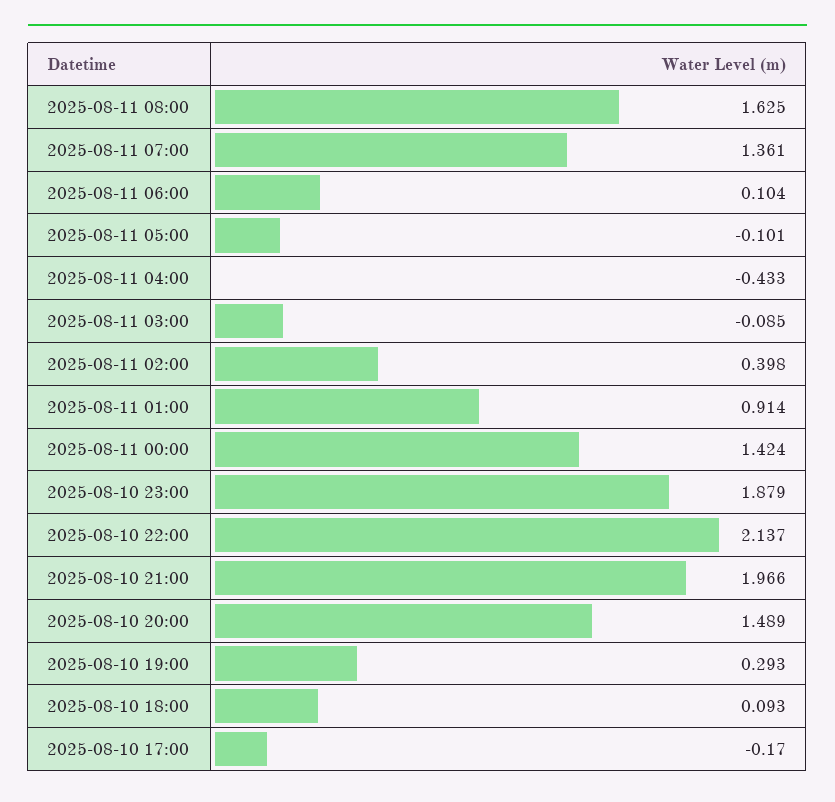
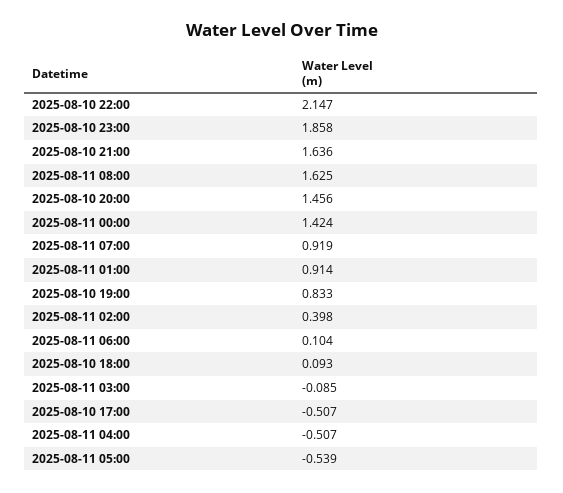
2025-08-11 07:00: 1.361 -> 0.919
2025-08-11 05:00: -0.101 -> -0.539
2025-08-11 04:00: -0.433 -> -0.507
2025-08-10 23:00: 1.879 -> 1.858
2025-08-10 22:00: 2.137 -> 2.147
2025-08-10 21:00: 1.966 -> 1.636
2025-08-10 20:00: 1.489 -> 1.456
2025-08-10 19:00: 0.293 -> 0.833
2025-08-10 17:00: -0.17 -> -0.507

